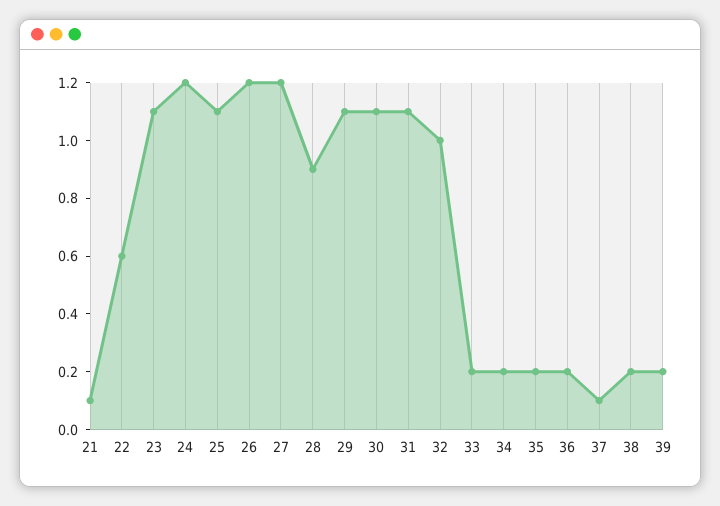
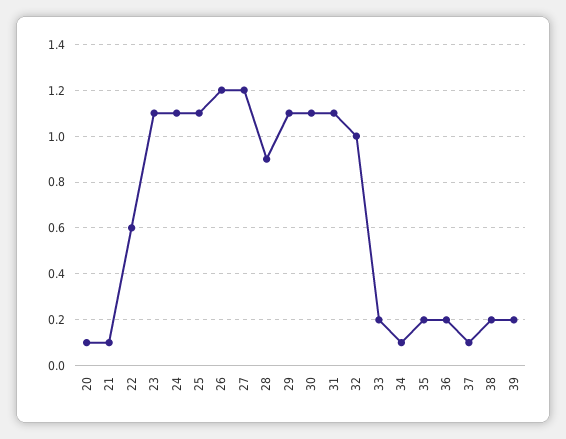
24: 1.2 -> 1.1
34: 0.2 -> 0.1
20: none -> 0.1

